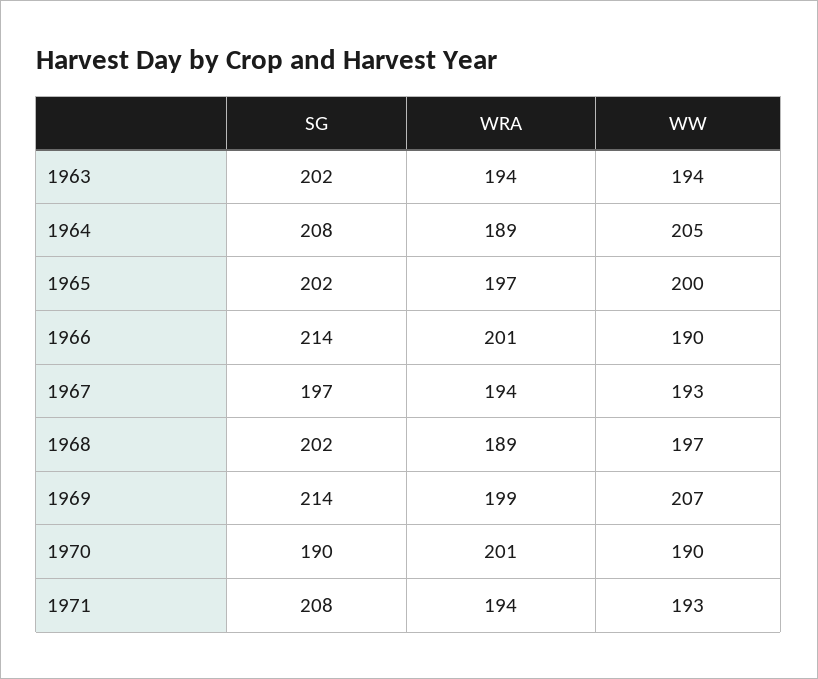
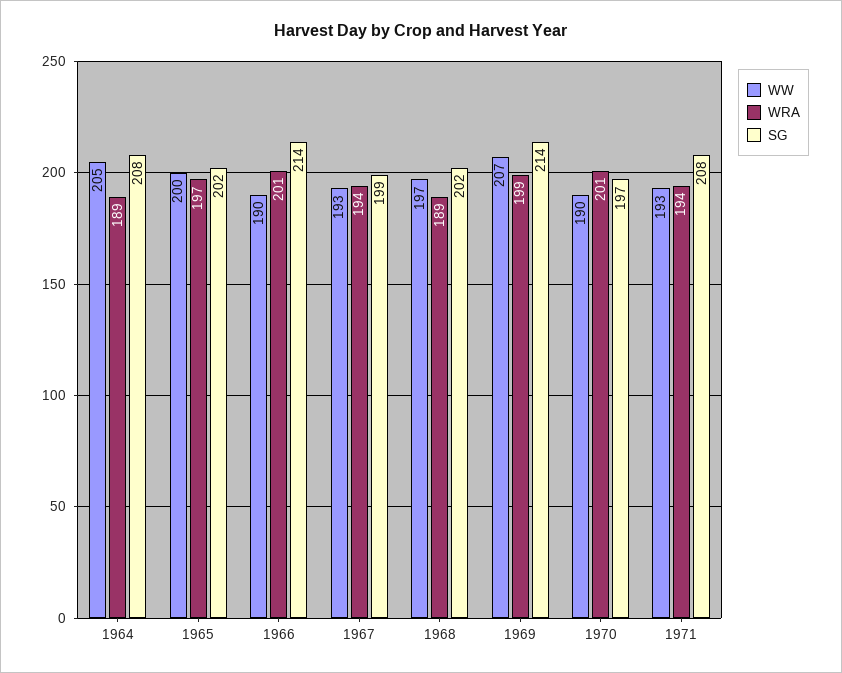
SG, 1963: 202 -> none
WRA, 1963: 194 -> none
WW, 1963: 194 -> none
SG, 1967: 197 -> 199
SG, 1970: 190 -> 197

